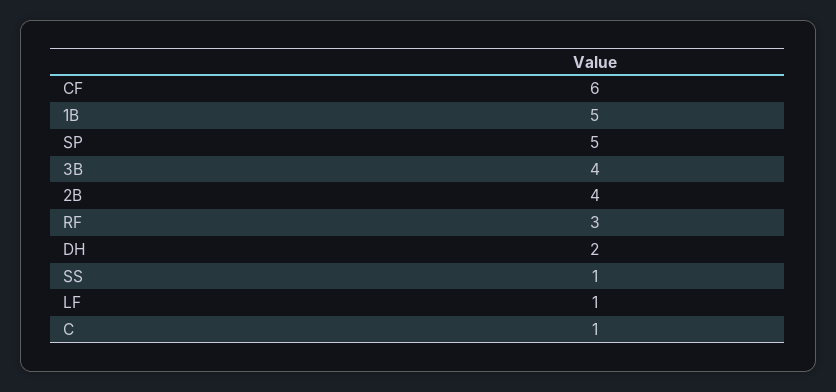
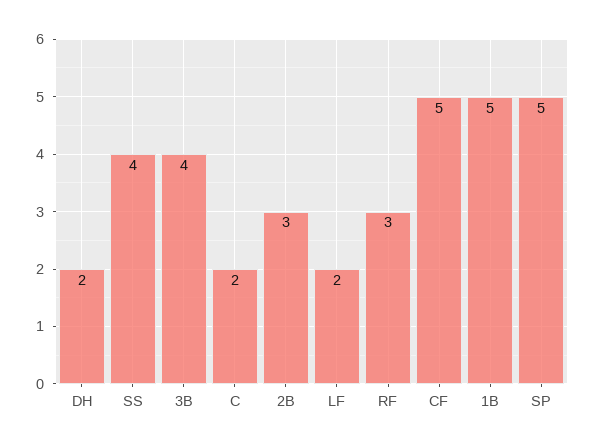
CF: 6 -> 5
2B: 4 -> 3
SS: 1 -> 4
LF: 1 -> 2
C: 1 -> 2

